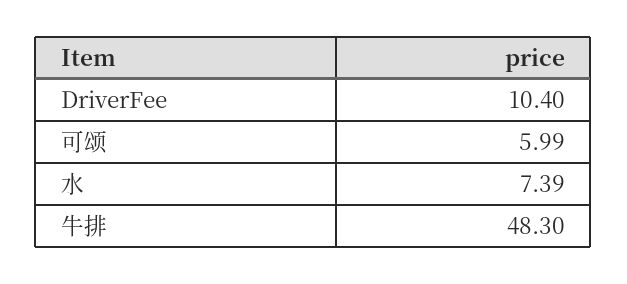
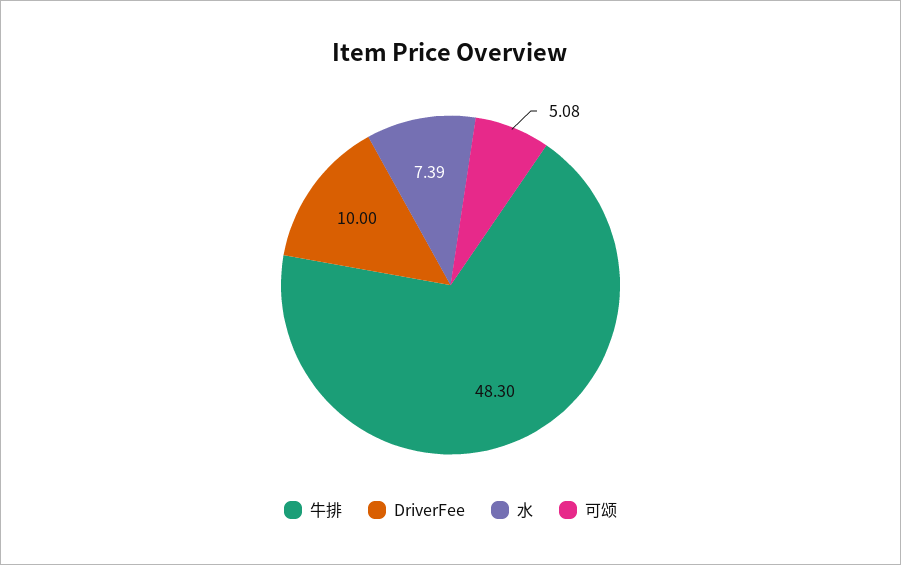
DriverFee: 10.4 -> 10
可颂: 5.99 -> 5.08

